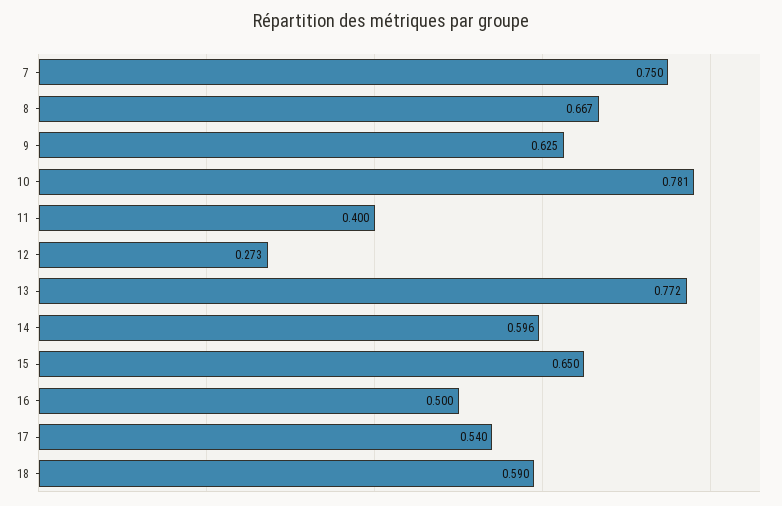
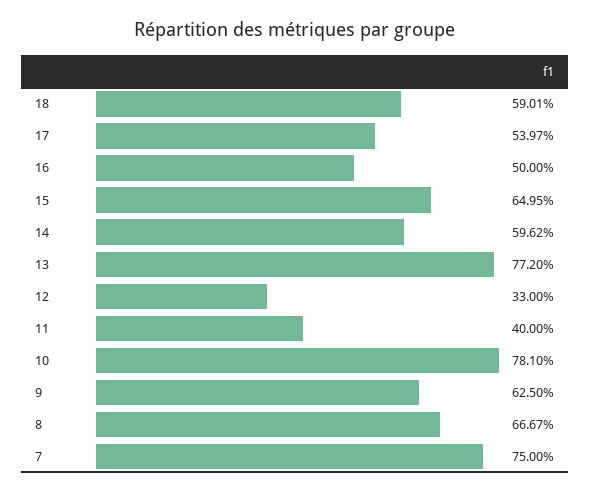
12: 0.273 -> 0.33

